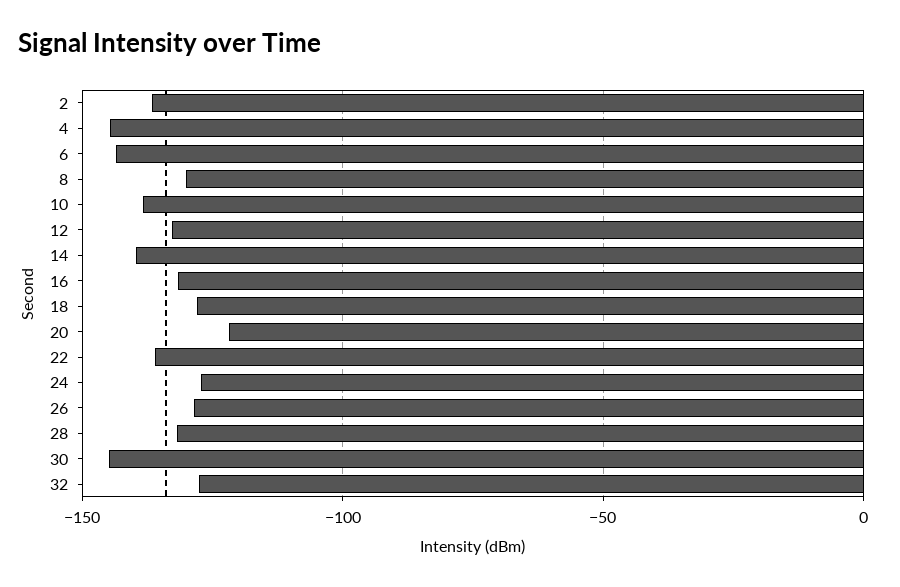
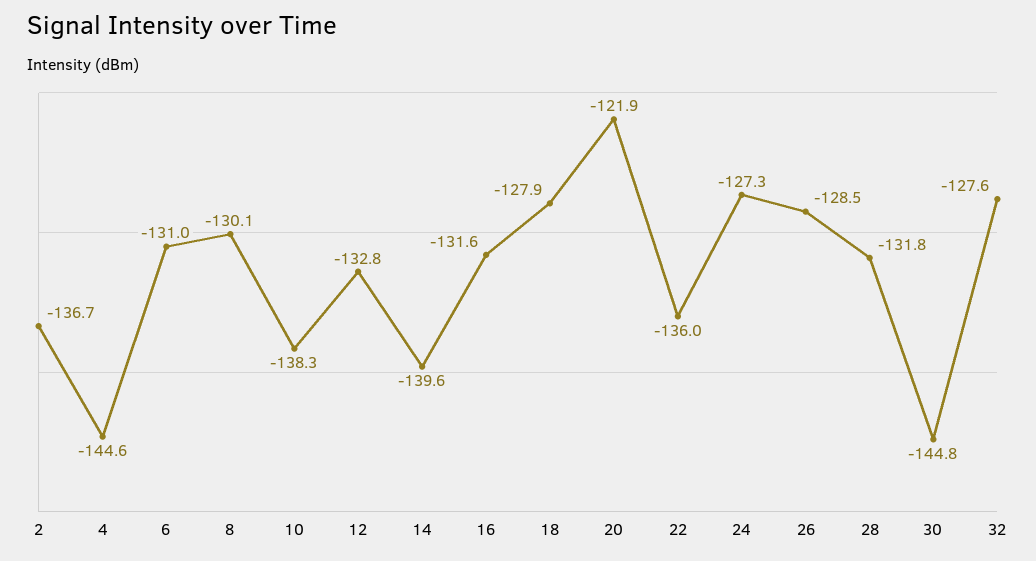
6: -145 -> -131

